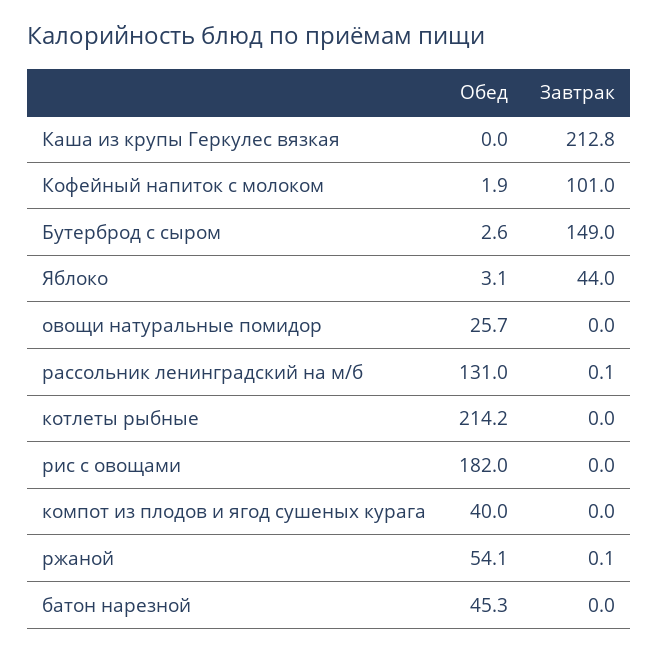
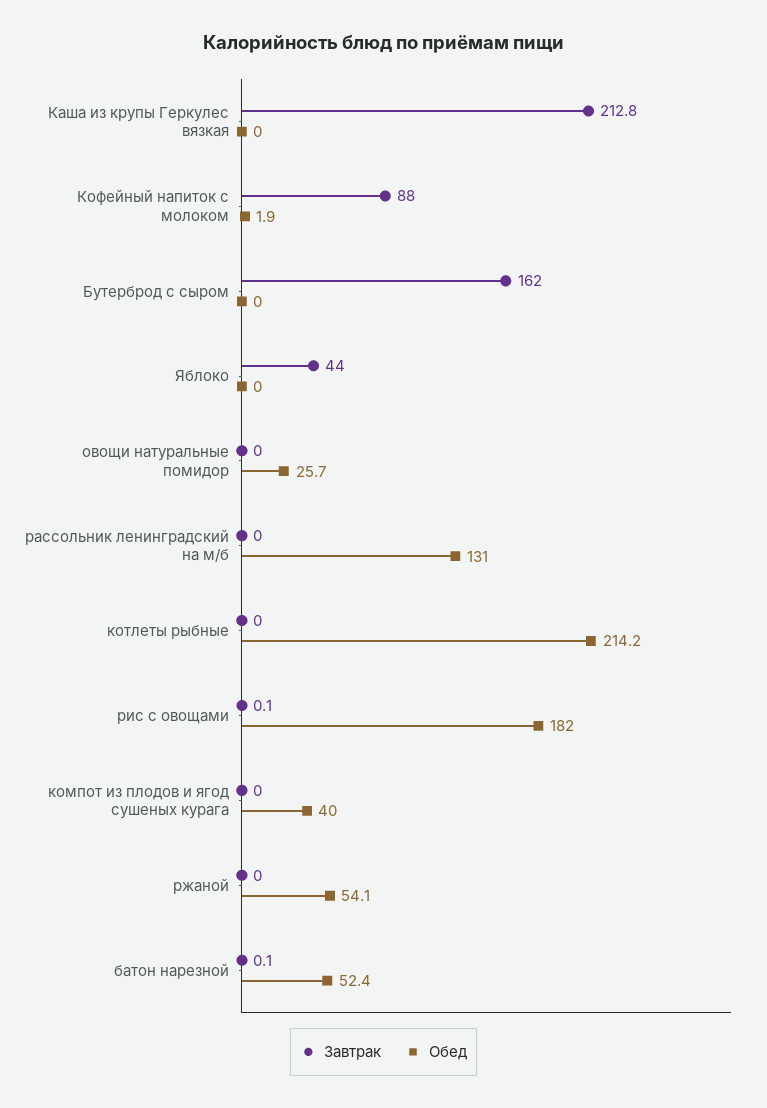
Завтрак, Кофейный напиток с молоком: 101 -> 88
Обед, Бутерброд с сыром: 2.6 -> 0
Завтрак, Бутерброд с сыром: 149 -> 162
Обед, Яблоко: 3.1 -> 0
Завтрак, рассольник ленинградский на м/б: 0.1 -> 0
Завтрак, рис с овощами: 0 -> 0.1
Завтрак, ржаной: 0.1 -> 0
Обед, батон нарезной: 45.3 -> 52.4
Завтрак, батон нарезной: 0 -> 0.1

